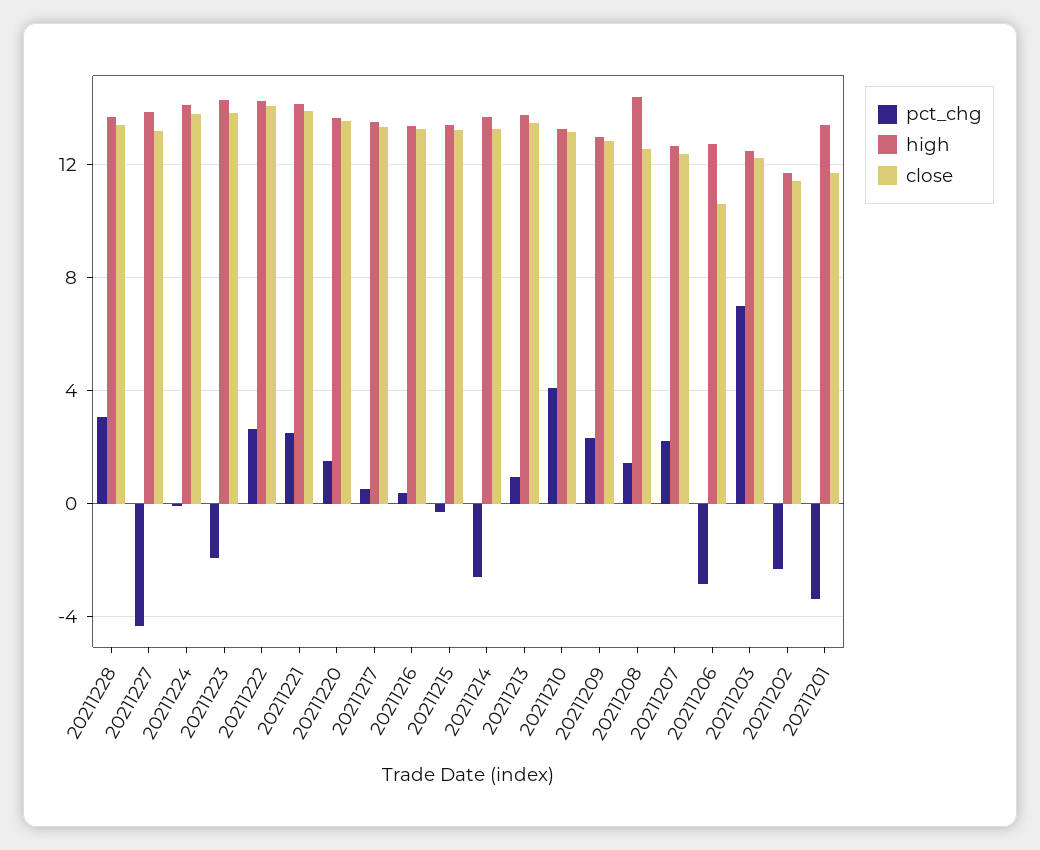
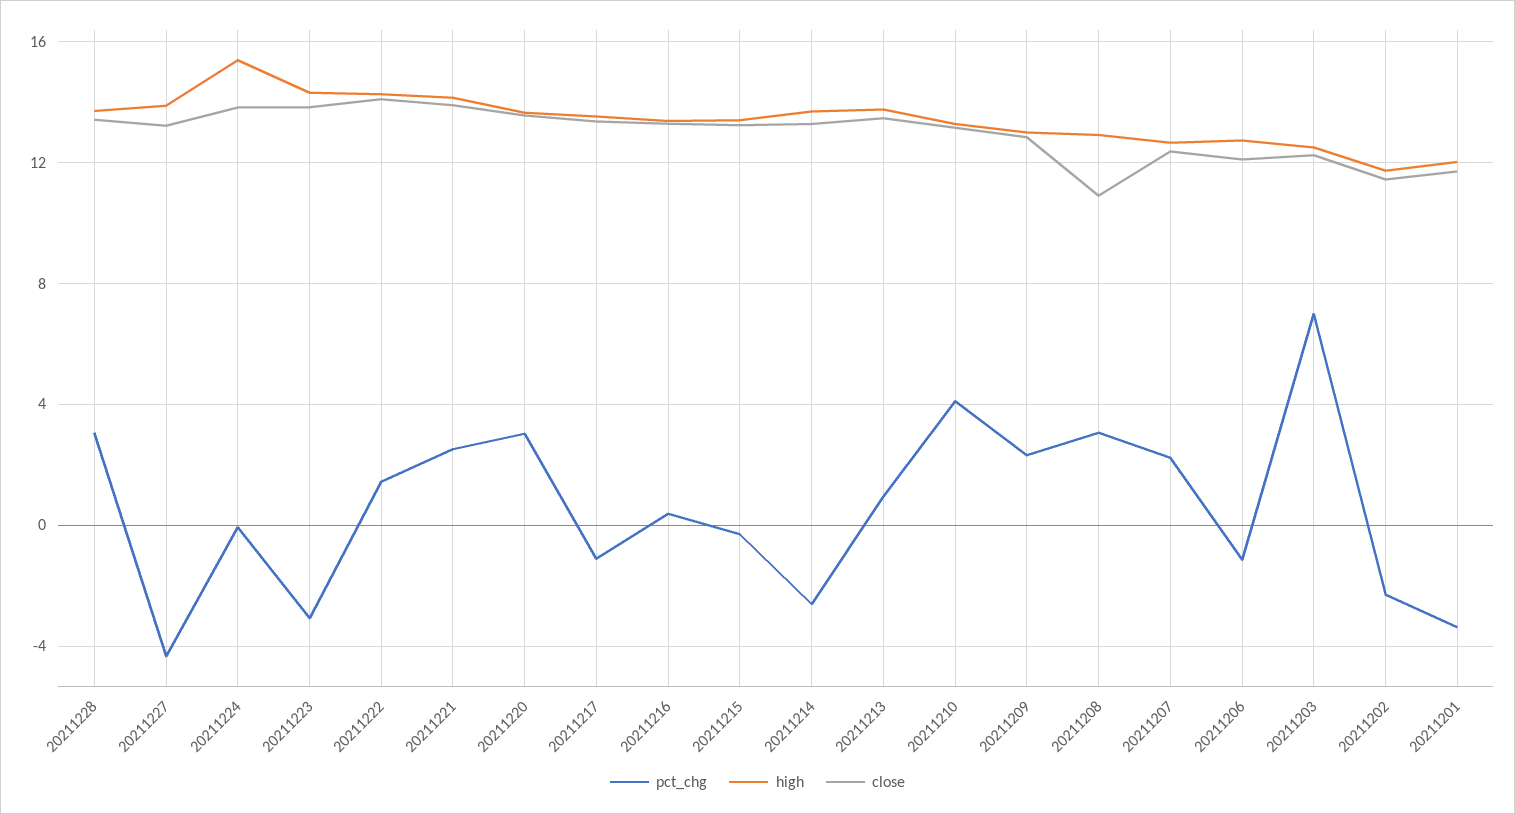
high, 20211224: 14 -> 15.5
pct_chg, 20211223: -2 -> -3
pct_chg, 20211222: 2.5 -> 1.5
pct_chg, 20211220: 1.5 -> 3
pct_chg, 20211217: 0.5 -> -1
pct_chg, 20211208: 1.5 -> 3
high, 20211208: 14.5 -> 13
close, 20211208: 12.5 -> 11
pct_chg, 20211206: -3 -> -1
close, 20211206: 10.5 -> 12
high, 20211201: 13.5 -> 12

